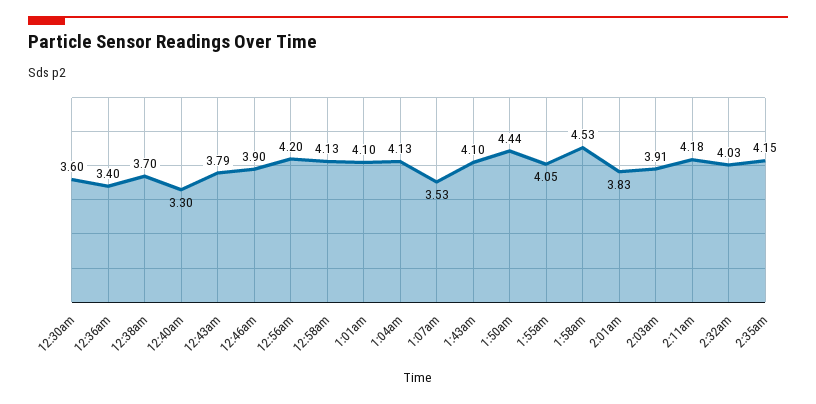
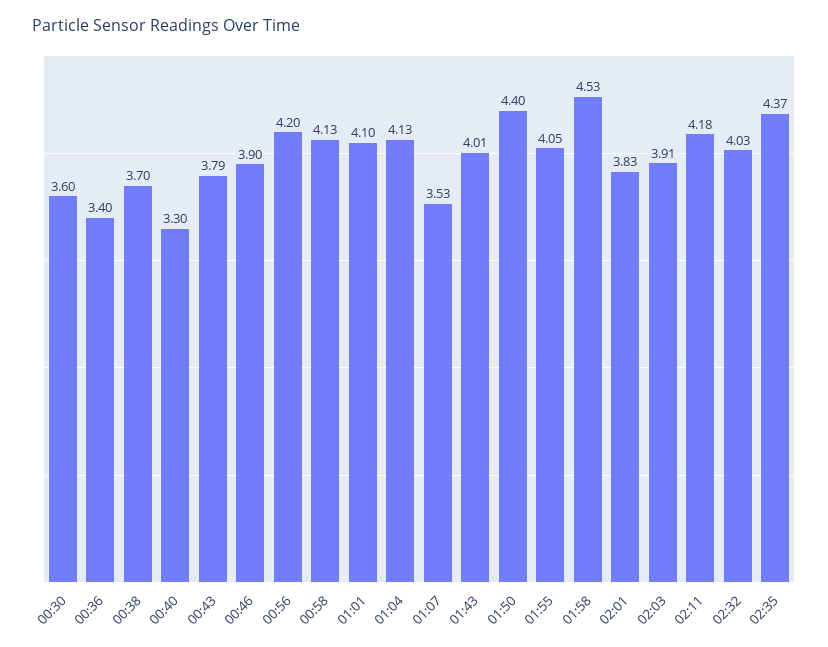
1:43am: 4.1 -> 4.01
1:50am: 4.44 -> 4.4
2:35am: 4.15 -> 4.37

